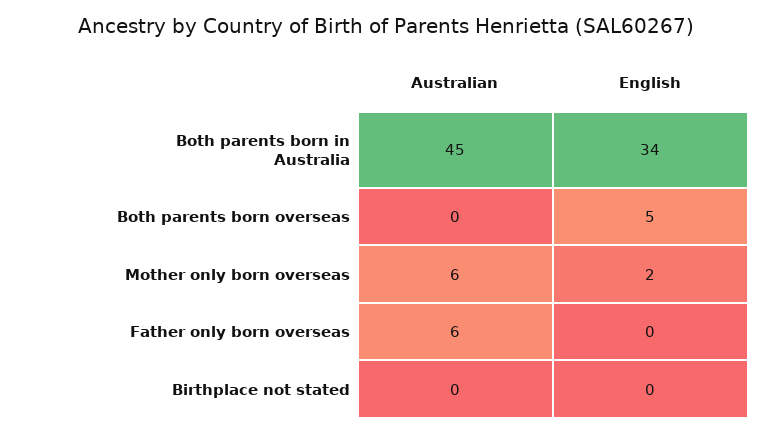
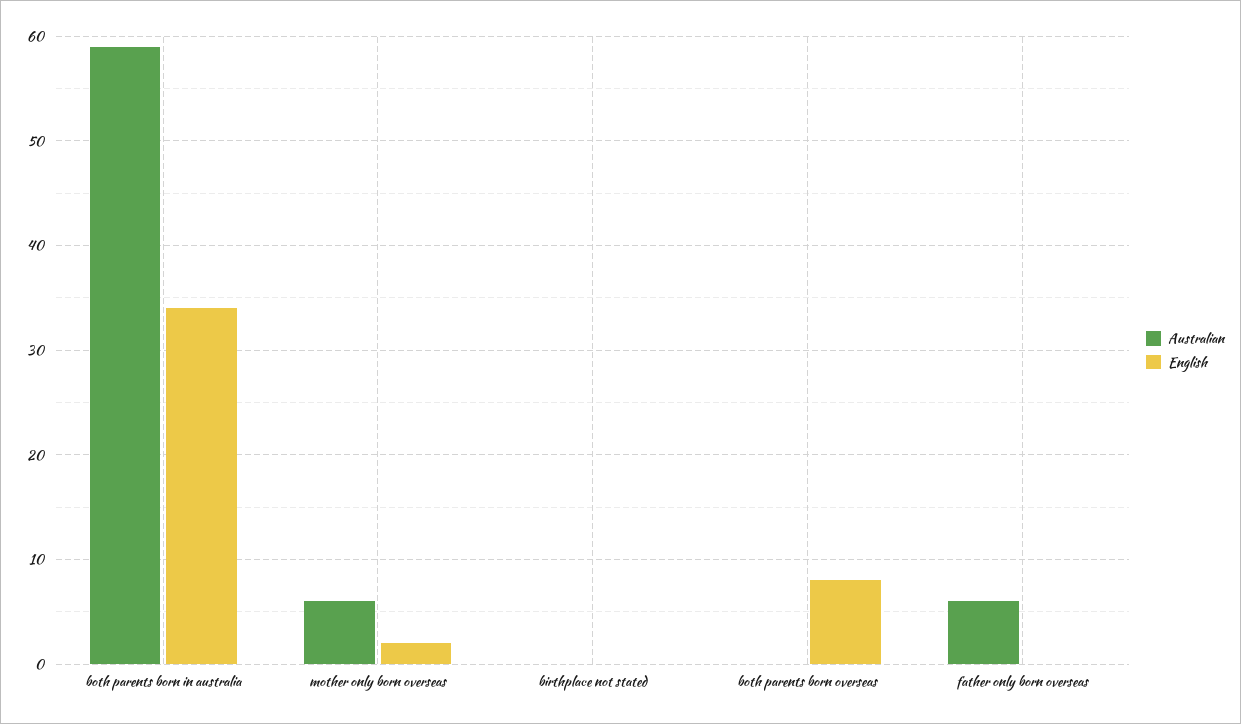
Australian, Both parents born in Australia: 45 -> 59
English, Both parents born overseas: 5 -> 8

